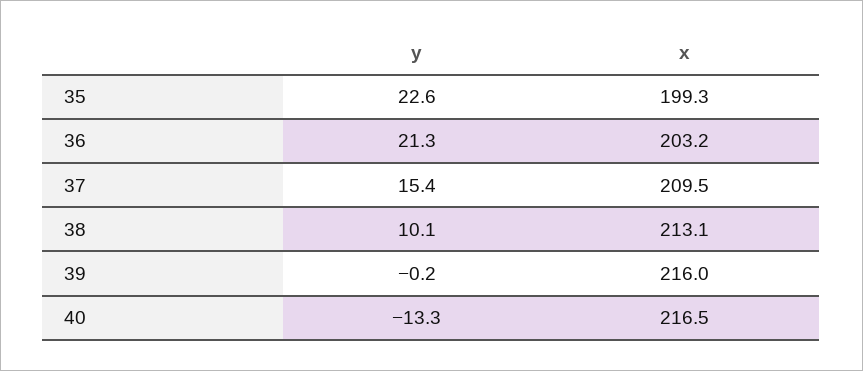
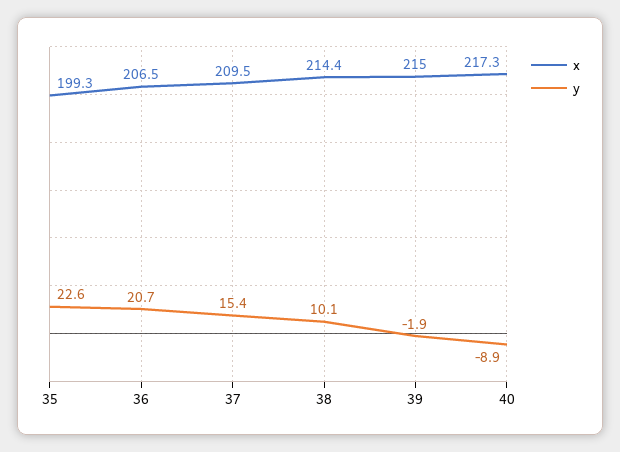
y, 36: 21.3 -> 20.7
x, 36: 203.2 -> 206.5
x, 38: 213.1 -> 214.4
y, 39: -0.2 -> -1.9
x, 39: 216 -> 215
y, 40: -13.3 -> -8.9
x, 40: 216.5 -> 217.3

